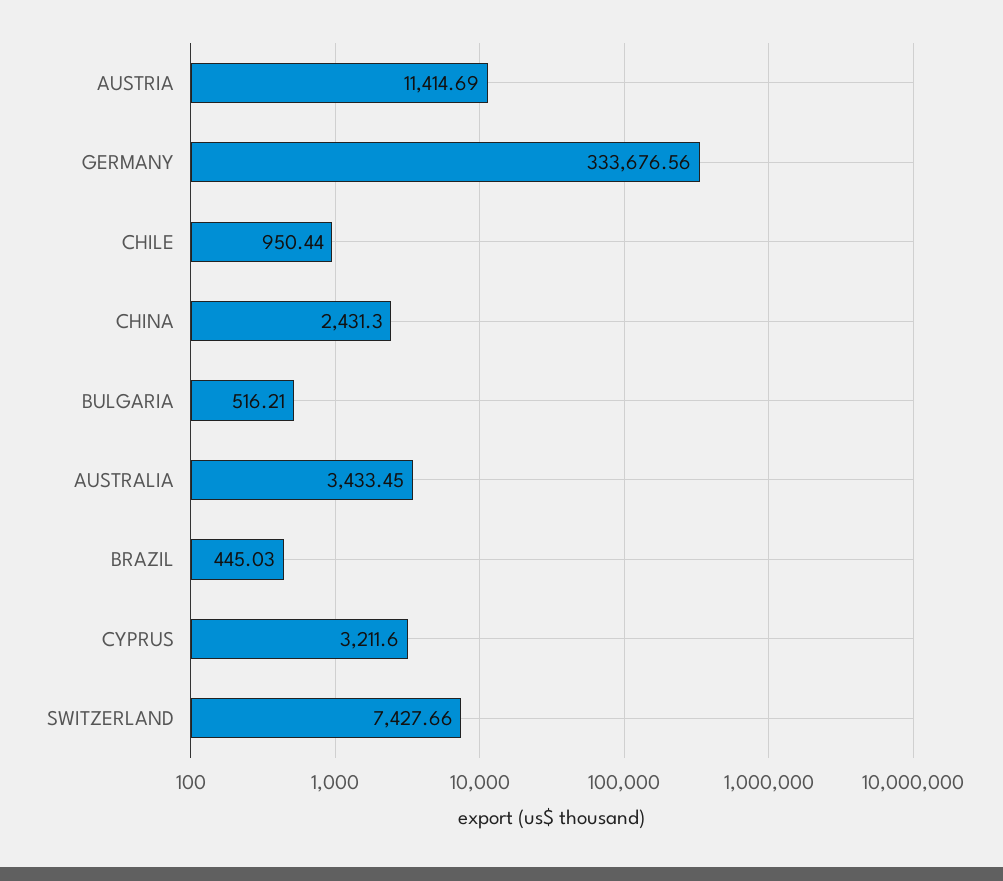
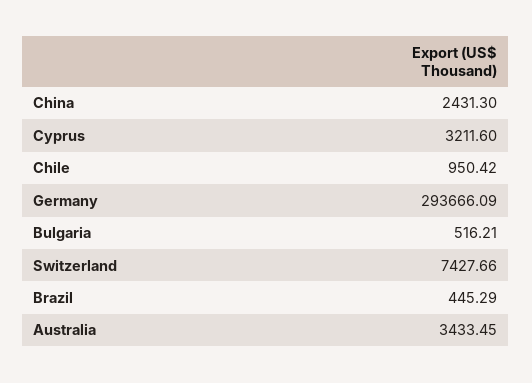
AUSTRIA: 11414.69 -> none
GERMANY: 333676.56 -> 293666.09
CHILE: 950.44 -> 950.42
BRAZIL: 445.03 -> 445.29

